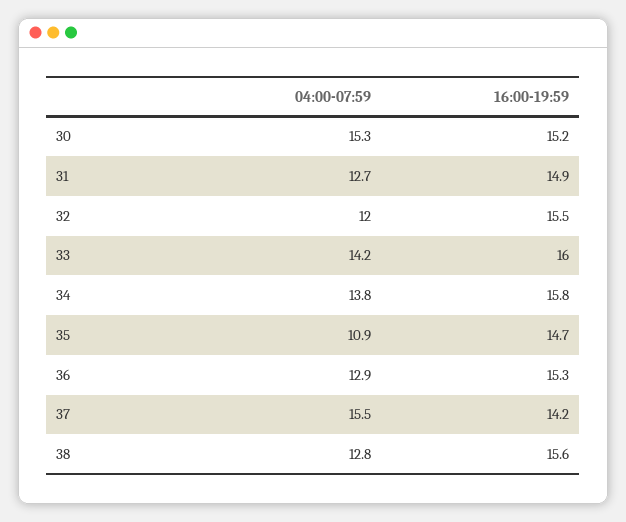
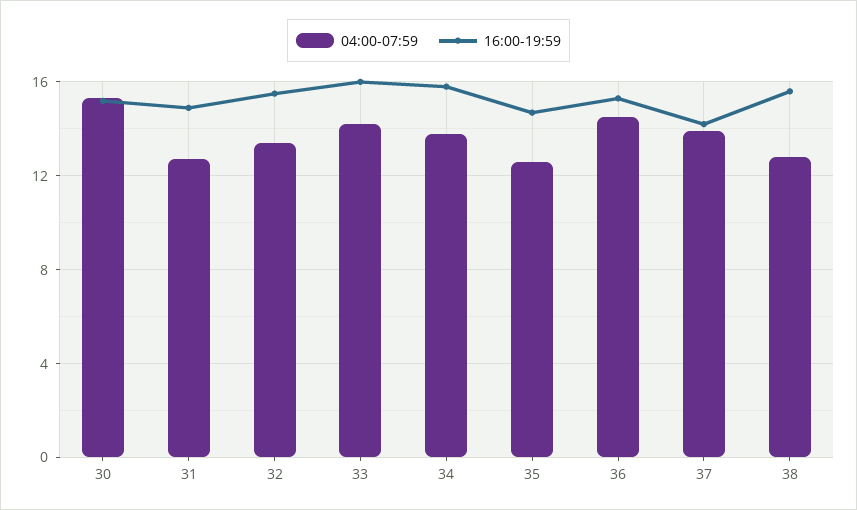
04:00-07:59, 32: 12 -> 13.5
04:00-07:59, 35: 10.9 -> 12.5
04:00-07:59, 36: 12.9 -> 14.5
04:00-07:59, 37: 15.5 -> 14

